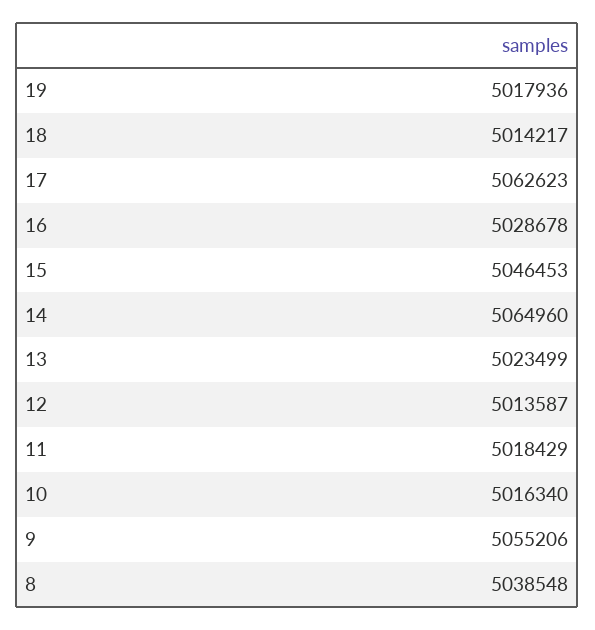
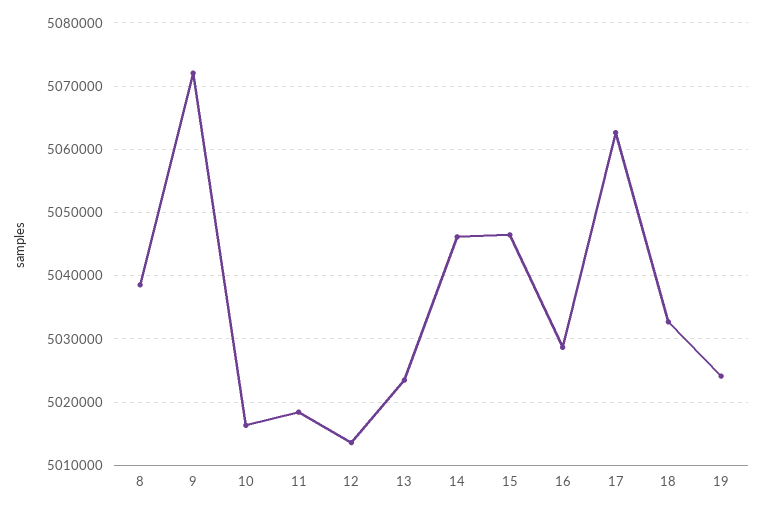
19: 5017936 -> 5024000
18: 5014217 -> 5033000
14: 5064960 -> 5046000
9: 5055206 -> 5072000

